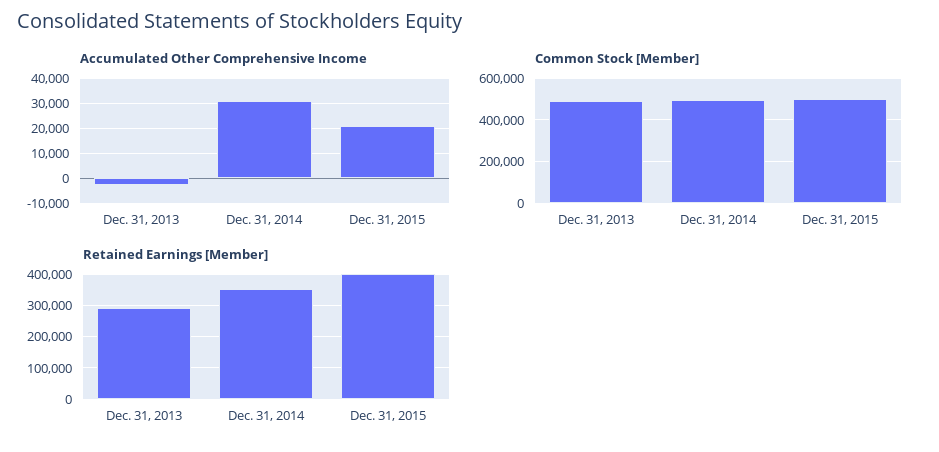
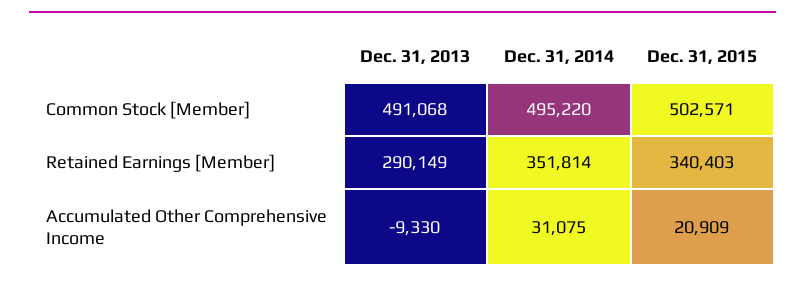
Accumulated Other Comprehensive Income, Dec. 31, 2013: -2500 -> -9330
Retained Earnings [Member], Dec. 31, 2015: 400000 -> 340403

